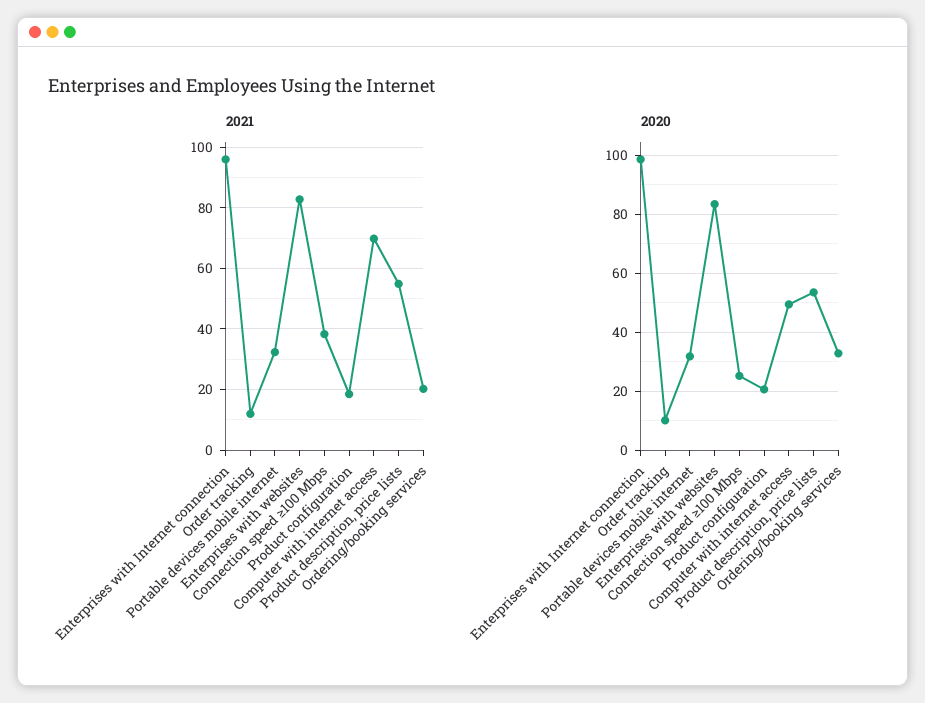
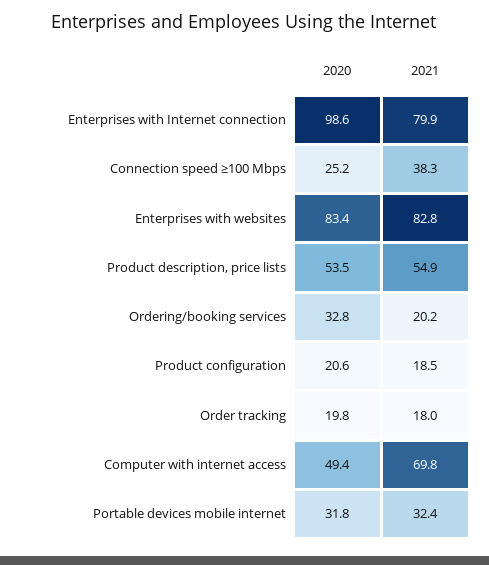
2021, Enterprises with Internet connection: 96 -> 79.9
2021, Order tracking: 12 -> 18
2020, Order tracking: 10 -> 19.8

